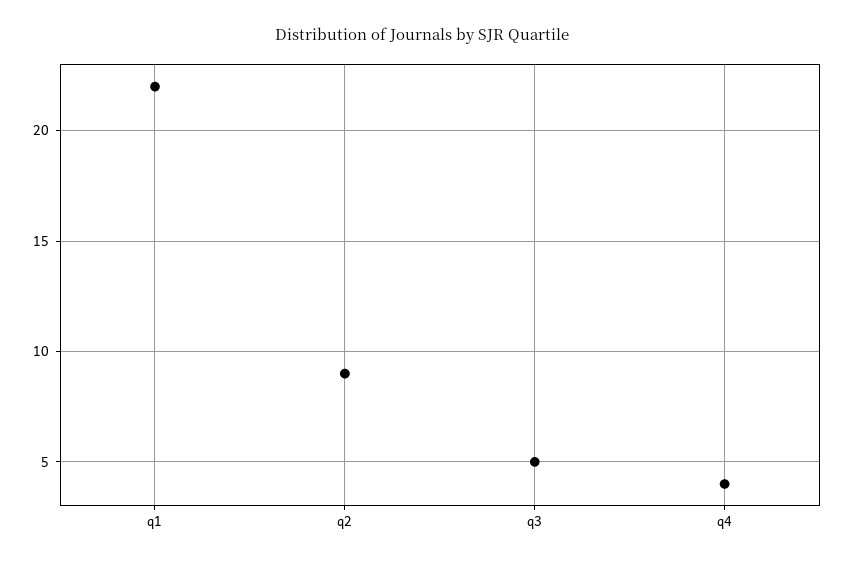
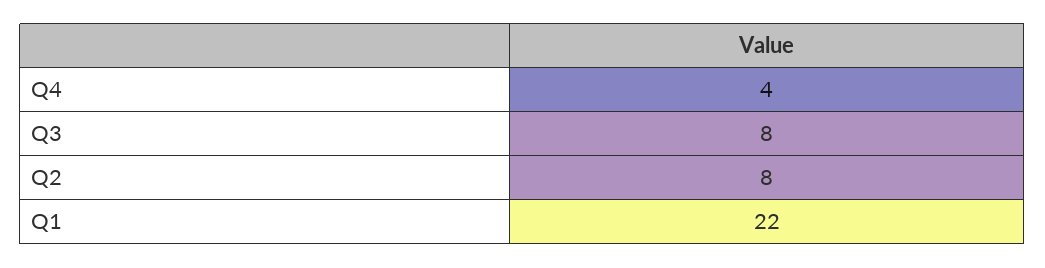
q2: 9 -> 8
q3: 5 -> 8

